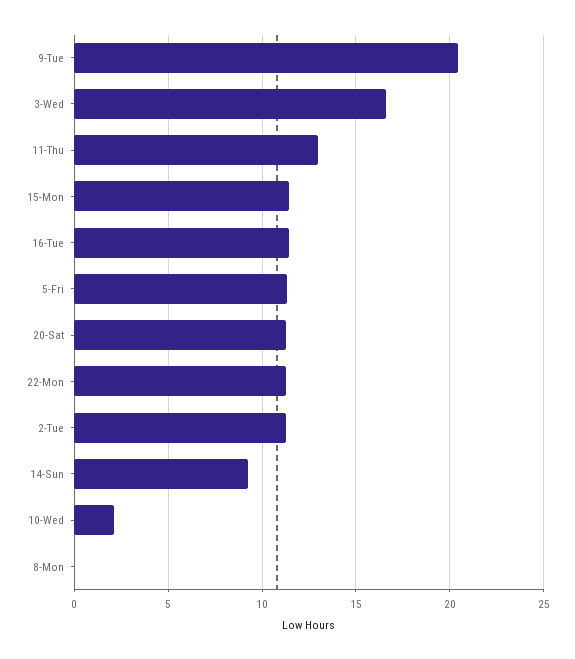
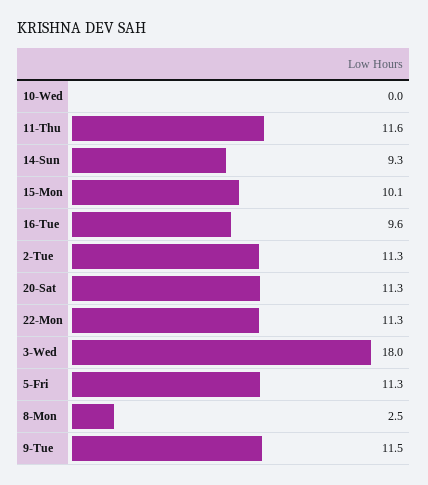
9-Tue: 20.5 -> 11.5
3-Wed: 16.5 -> 18
11-Thu: 13 -> 11.6
15-Mon: 11.5 -> 10.1
16-Tue: 11.5 -> 9.6
10-Wed: 2 -> 0
8-Mon: 0 -> 2.5

